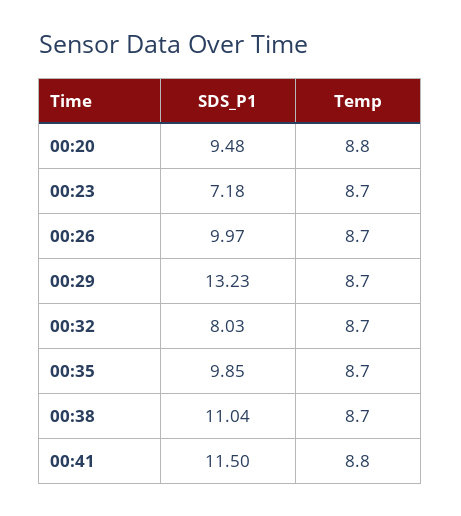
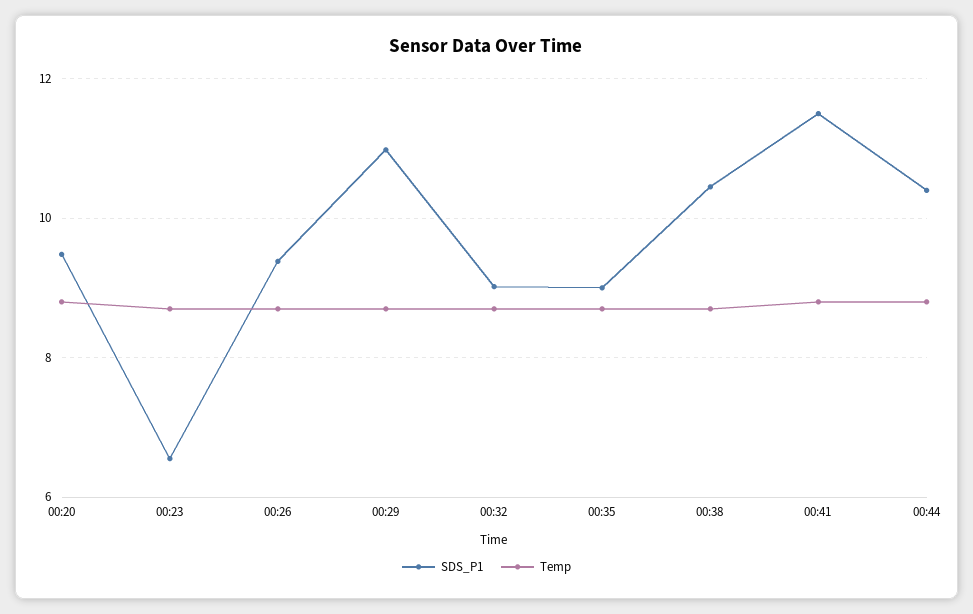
SDS_P1, 00:23: 7.18 -> 6.6
SDS_P1, 00:26: 9.97 -> 9.4
SDS_P1, 00:29: 13.23 -> 11
SDS_P1, 00:32: 8.03 -> 9
SDS_P1, 00:35: 9.85 -> 9
SDS_P1, 00:38: 11.04 -> 10.4
SDS_P1, 00:44: none -> 10.4
Temp, 00:44: none -> 8.8

